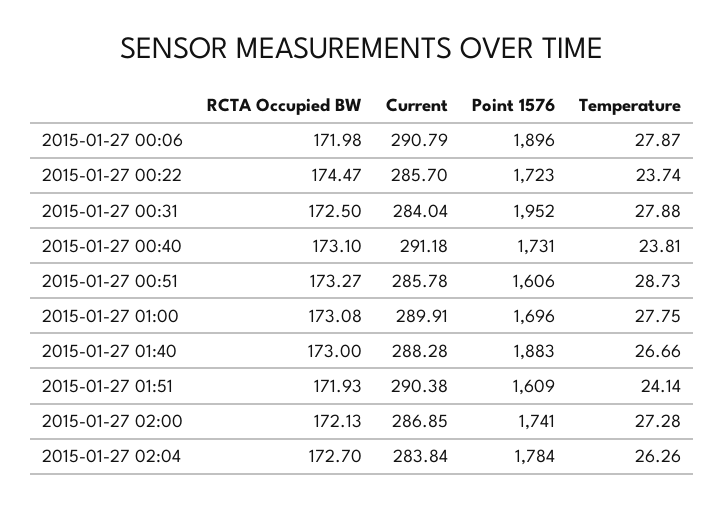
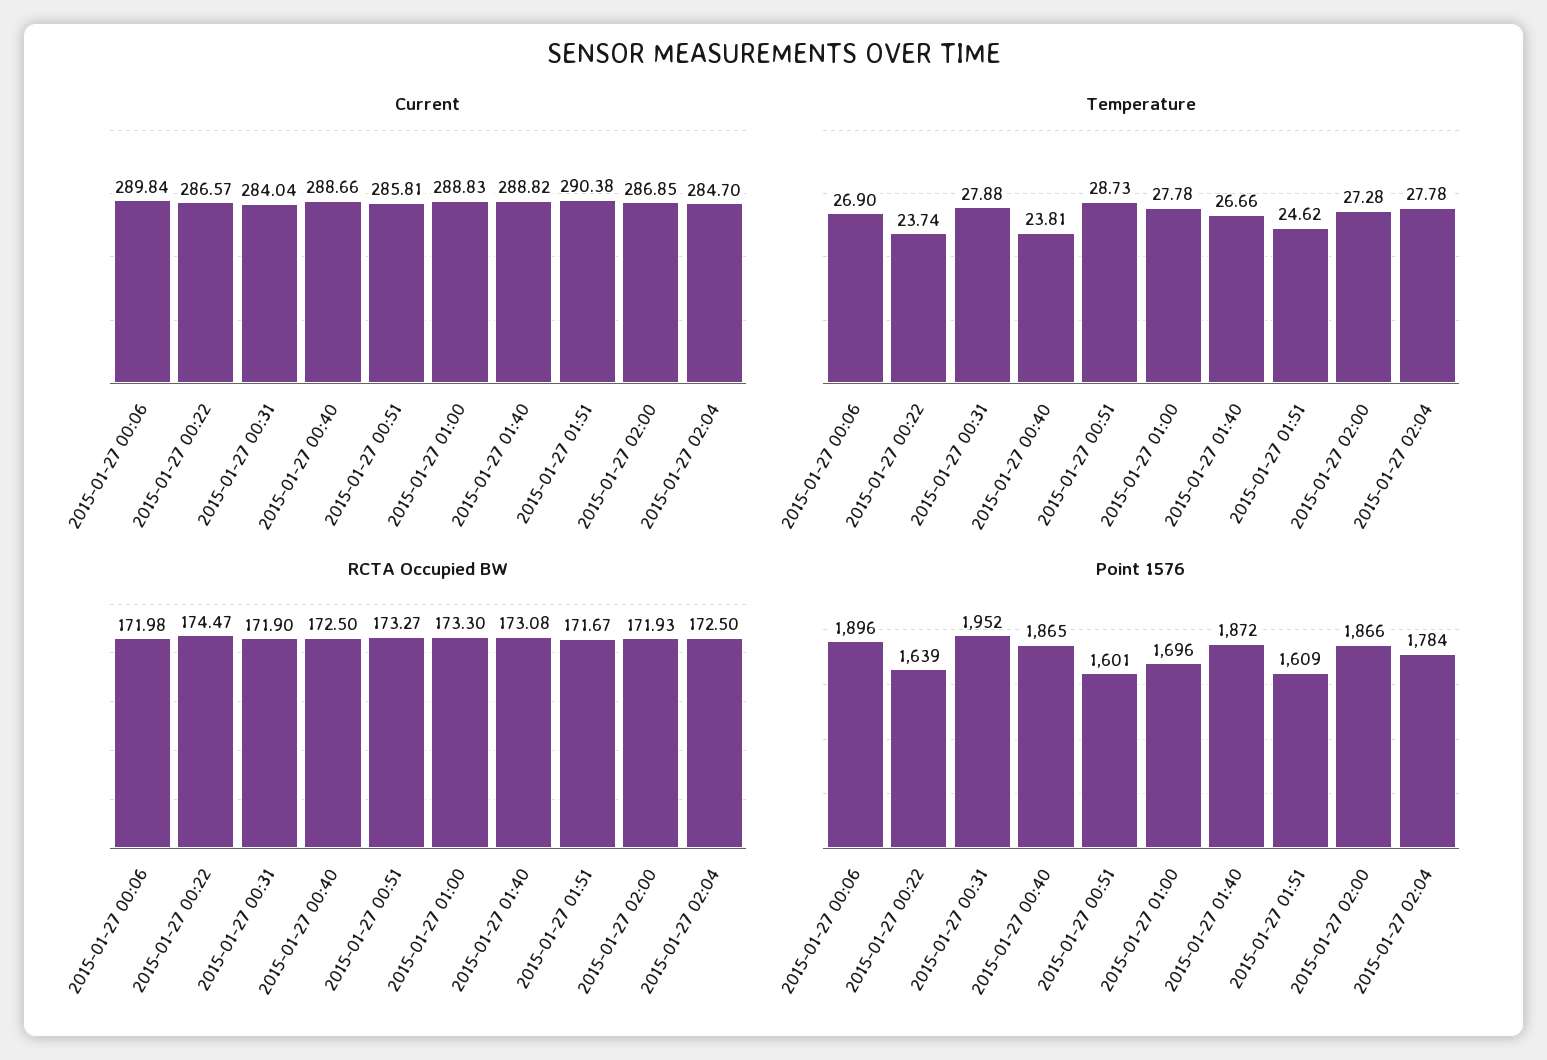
Current, 2015-01-27 00:06: 290.79 -> 289.84
Temperature, 2015-01-27 00:06: 27.87 -> 26.9
Current, 2015-01-27 00:22: 285.7 -> 286.57
Point 1576, 2015-01-27 00:22: 1723 -> 1639
RCTA Occupied BW, 2015-01-27 00:31: 172.5 -> 171.9
RCTA Occupied BW, 2015-01-27 00:40: 173.1 -> 172.5
Current, 2015-01-27 00:40: 291.18 -> 288.66
Point 1576, 2015-01-27 00:40: 1731 -> 1865
Current, 2015-01-27 00:51: 285.78 -> 285.81
Point 1576, 2015-01-27 00:51: 1606 -> 1601
RCTA Occupied BW, 2015-01-27 01:00: 173.08 -> 173.3
Current, 2015-01-27 01:00: 289.91 -> 288.83
Temperature, 2015-01-27 01:00: 27.75 -> 27.78
RCTA Occupied BW, 2015-01-27 01:40: 173 -> 173.08
Current, 2015-01-27 01:40: 288.28 -> 288.82
Point 1576, 2015-01-27 01:40: 1883 -> 1872
RCTA Occupied BW, 2015-01-27 01:51: 171.93 -> 171.67
Temperature, 2015-01-27 01:51: 24.14 -> 24.62
RCTA Occupied BW, 2015-01-27 02:00: 172.13 -> 171.93
Point 1576, 2015-01-27 02:00: 1741 -> 1866
RCTA Occupied BW, 2015-01-27 02:04: 172.7 -> 172.5
Current, 2015-01-27 02:04: 283.84 -> 284.7
Temperature, 2015-01-27 02:04: 26.26 -> 27.78

